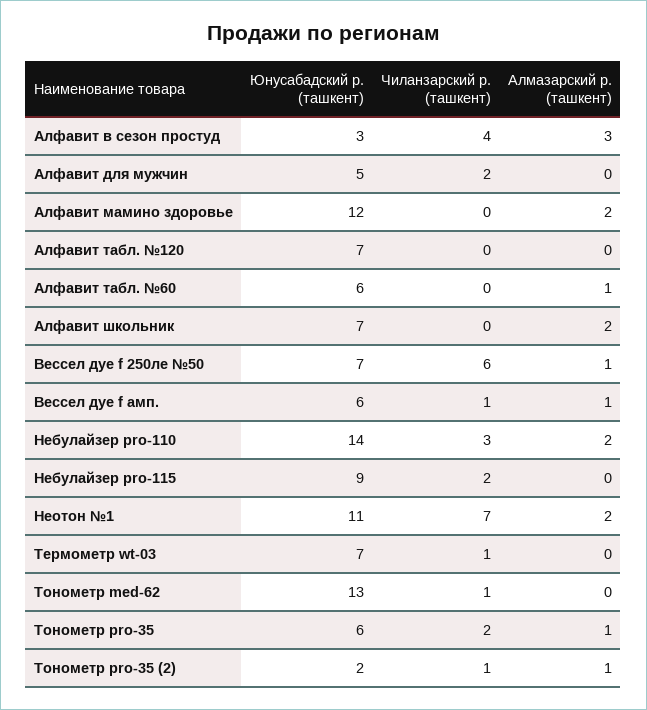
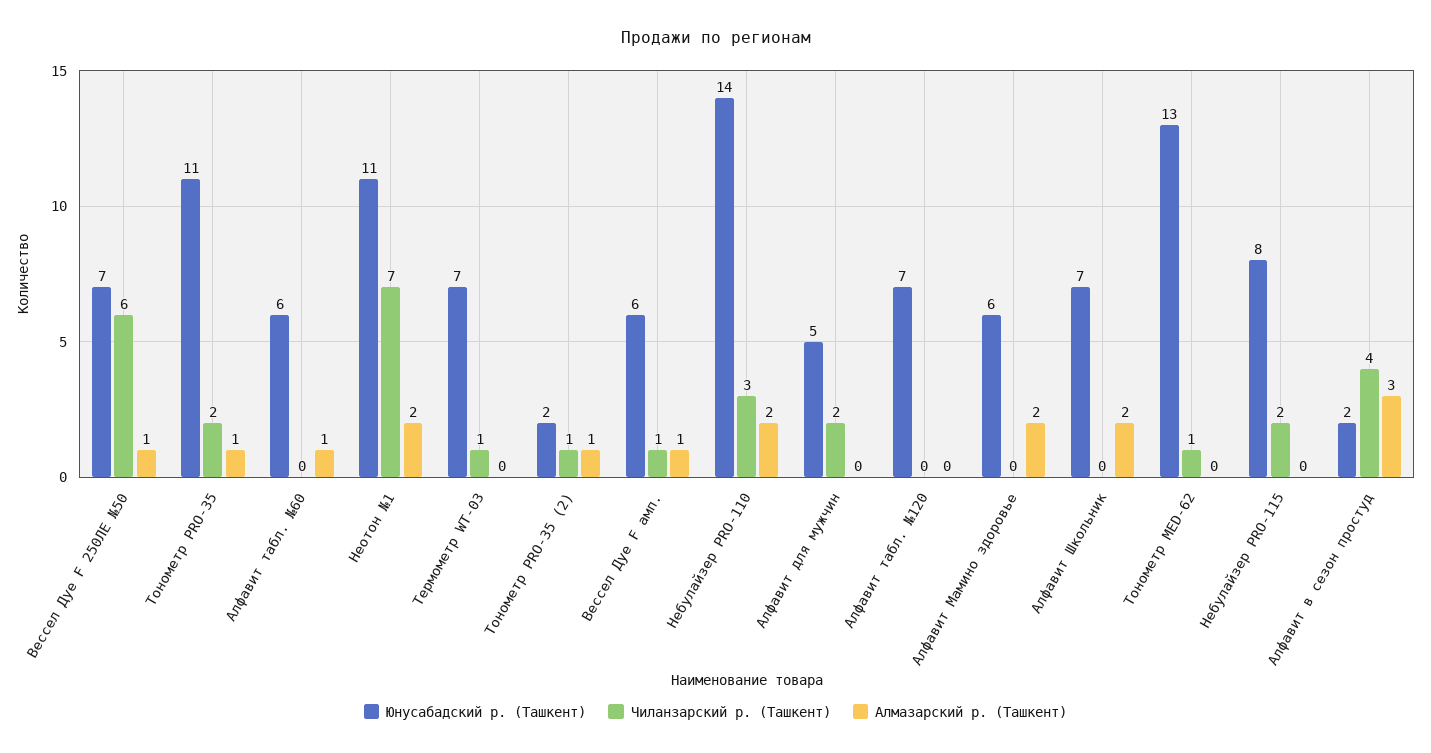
Юнусабадский р. (ташкент), Алфавит в сезон простуд: 3 -> 2
Юнусабадский р. (ташкент), Алфавит мамино здоровье: 12 -> 6
Юнусабадский р. (ташкент), Небулайзер pro-115: 9 -> 8
Юнусабадский р. (ташкент), Тонометр pro-35: 6 -> 11

